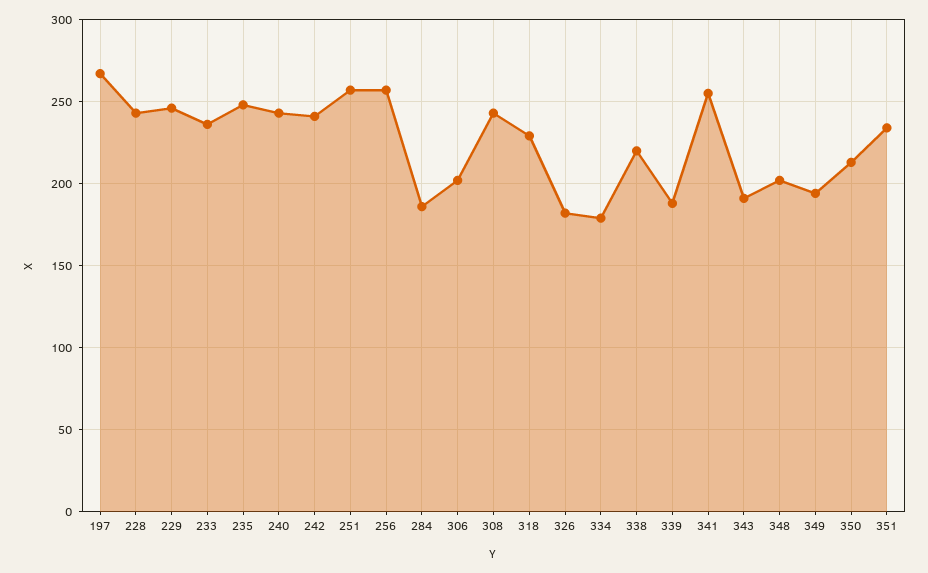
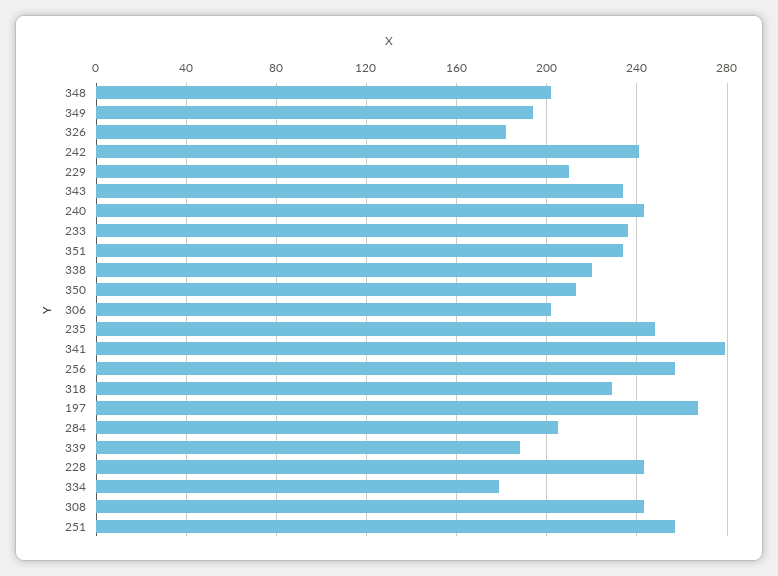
229: 245 -> 210
284: 185 -> 205
341: 255 -> 280
343: 190 -> 235

